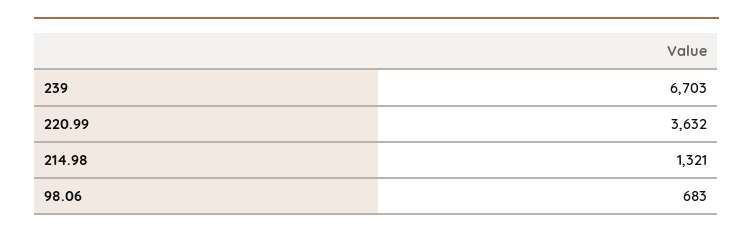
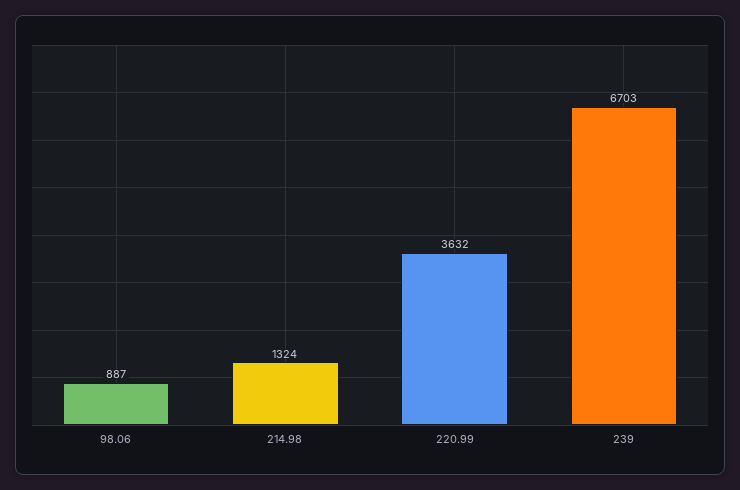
214.98: 1321 -> 1324
98.06: 683 -> 887

